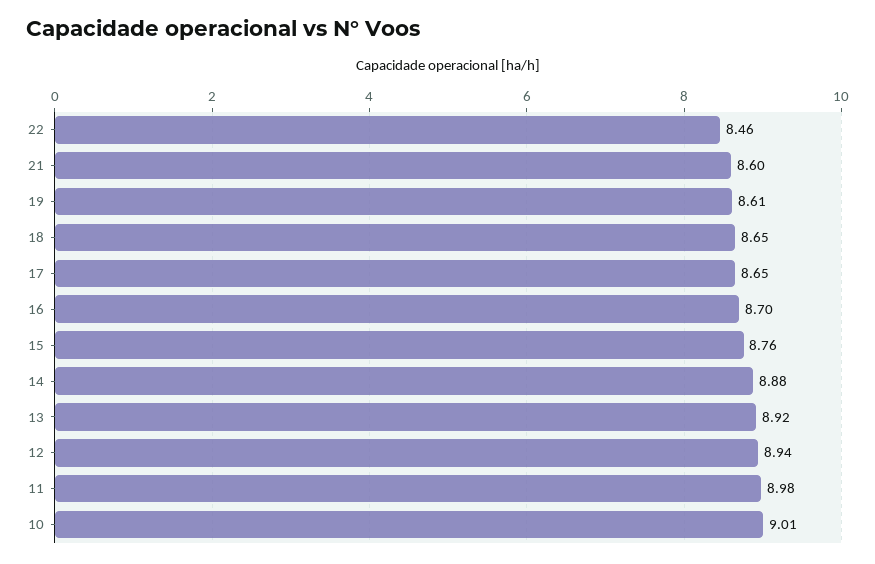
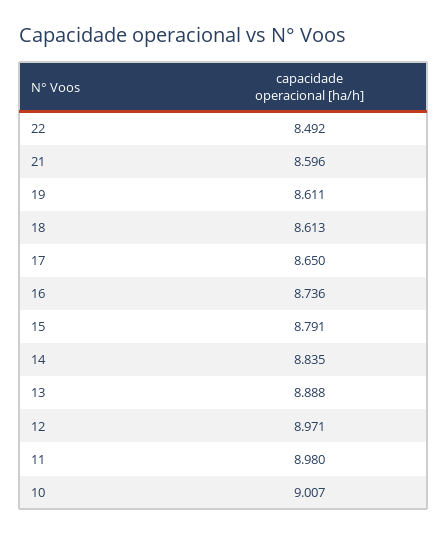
22: 8.46 -> 8.492
18: 8.65 -> 8.613
16: 8.7 -> 8.736
15: 8.76 -> 8.791
14: 8.88 -> 8.835
13: 8.92 -> 8.888
12: 8.94 -> 8.971

